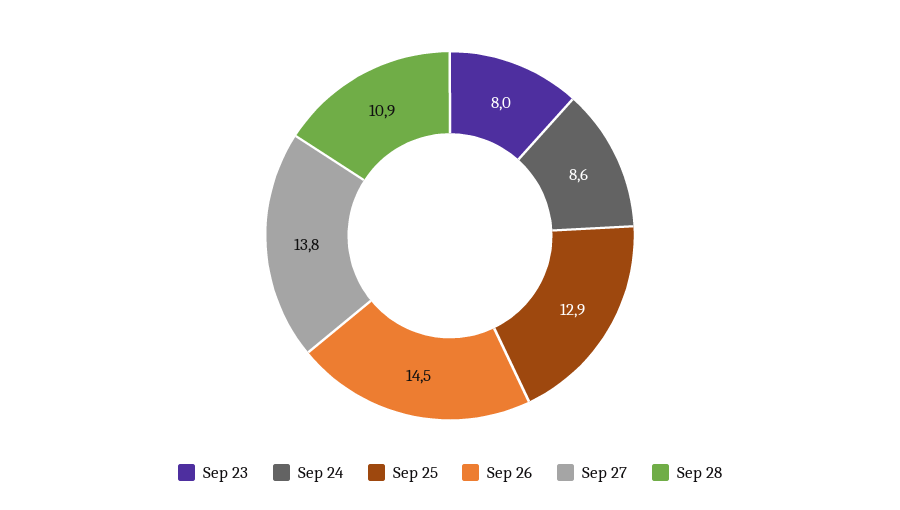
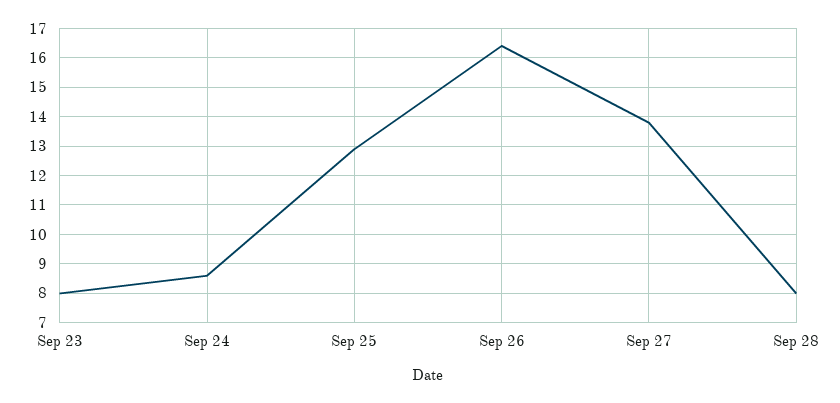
Sep 26: 14.5 -> 16.5
Sep 28: 10.9 -> 8

